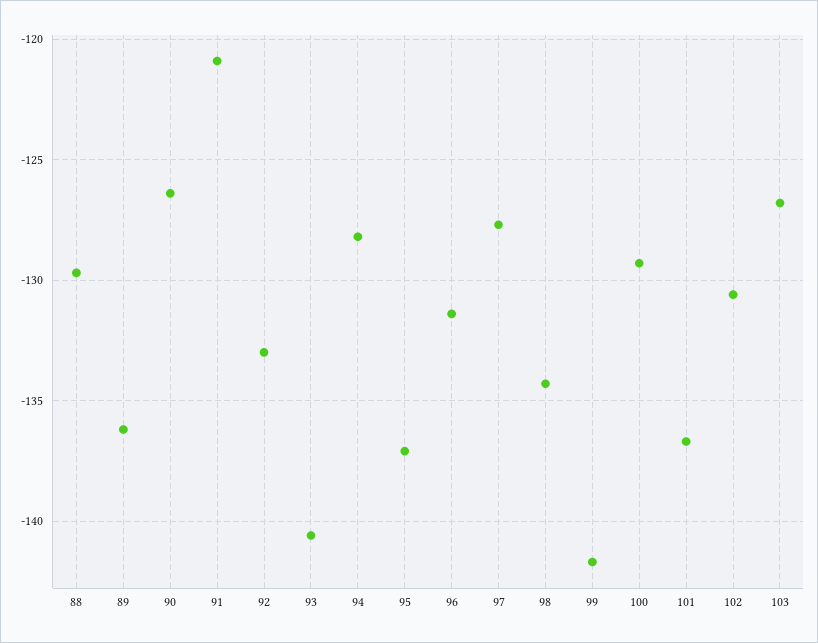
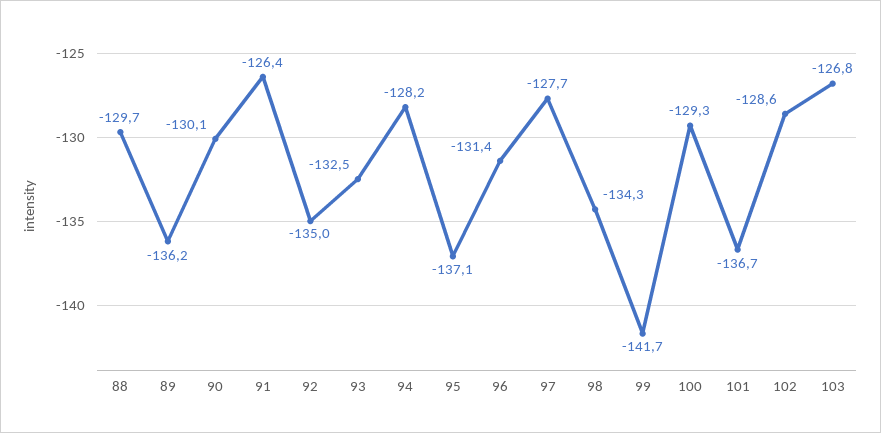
90: -126.5 -> -130.1
91: -121 -> -126.4
92: -133 -> -135
93: -140.5 -> -132.5
102: -130.5 -> -128.6

